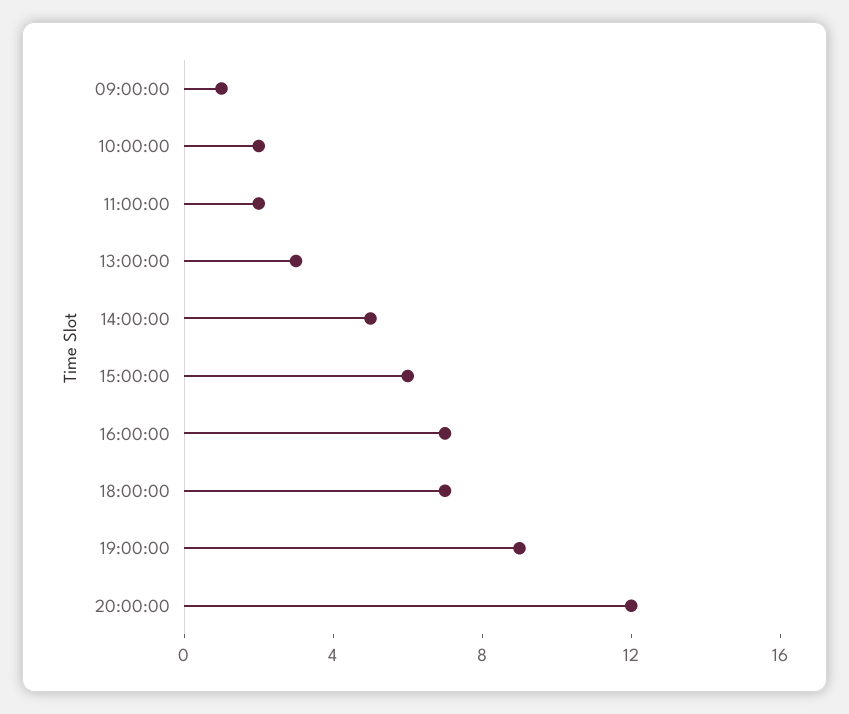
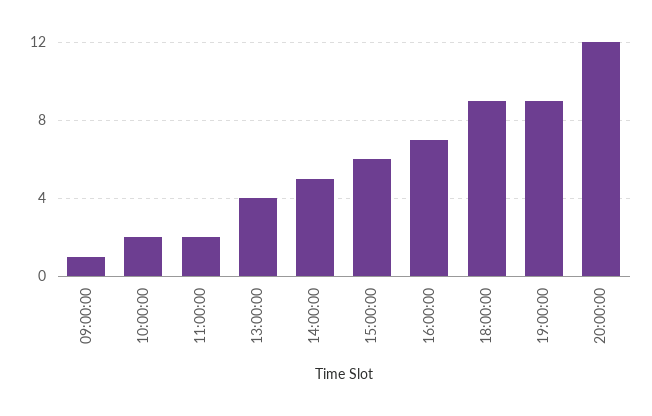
13:00:00: 3 -> 4
18:00:00: 7 -> 9

